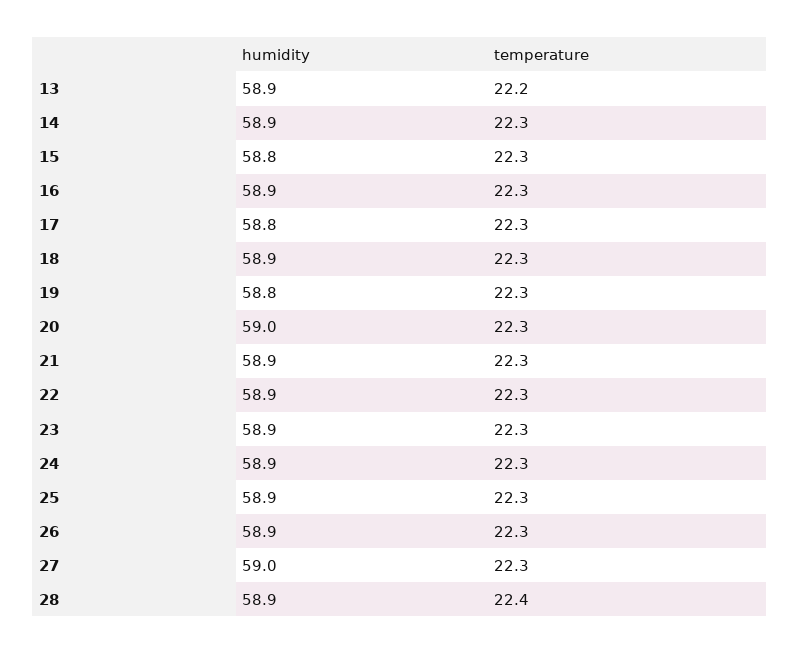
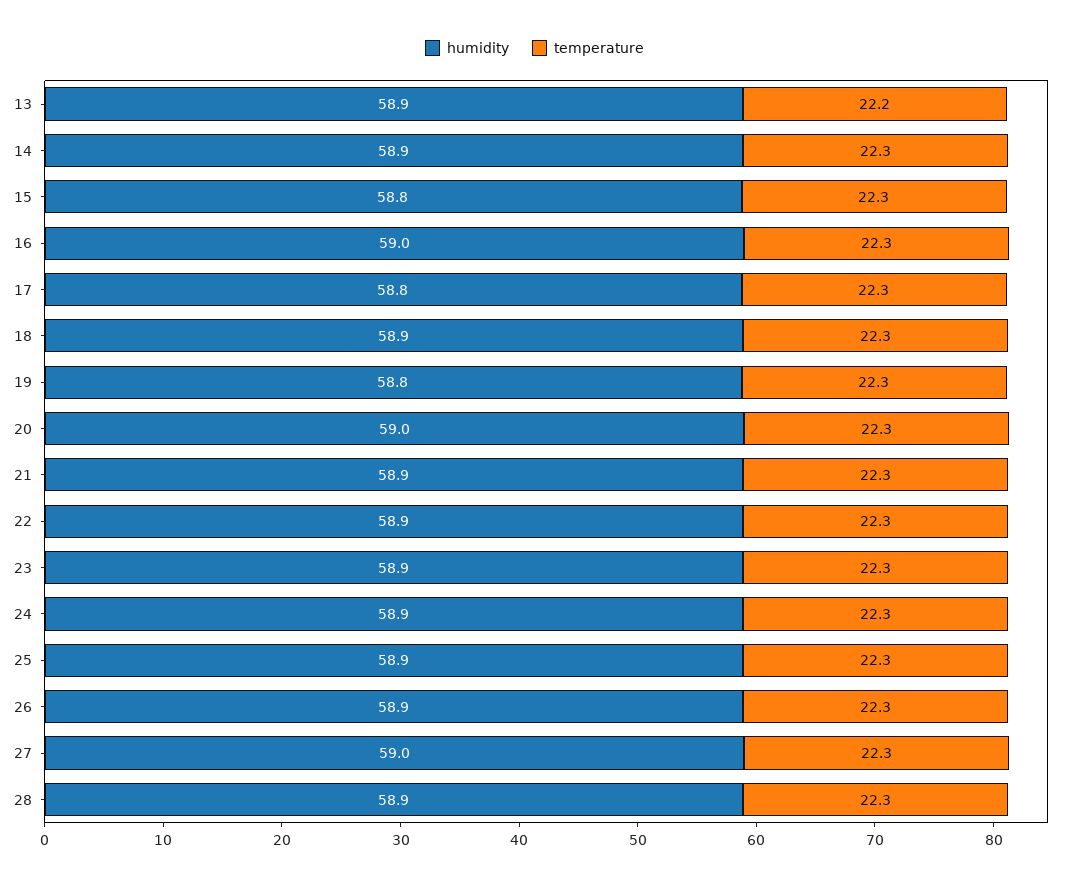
humidity, 16: 58.9 -> 59
temperature, 28: 22.4 -> 22.3

